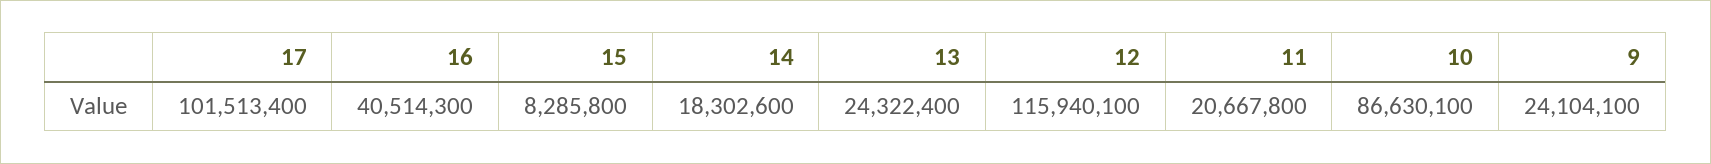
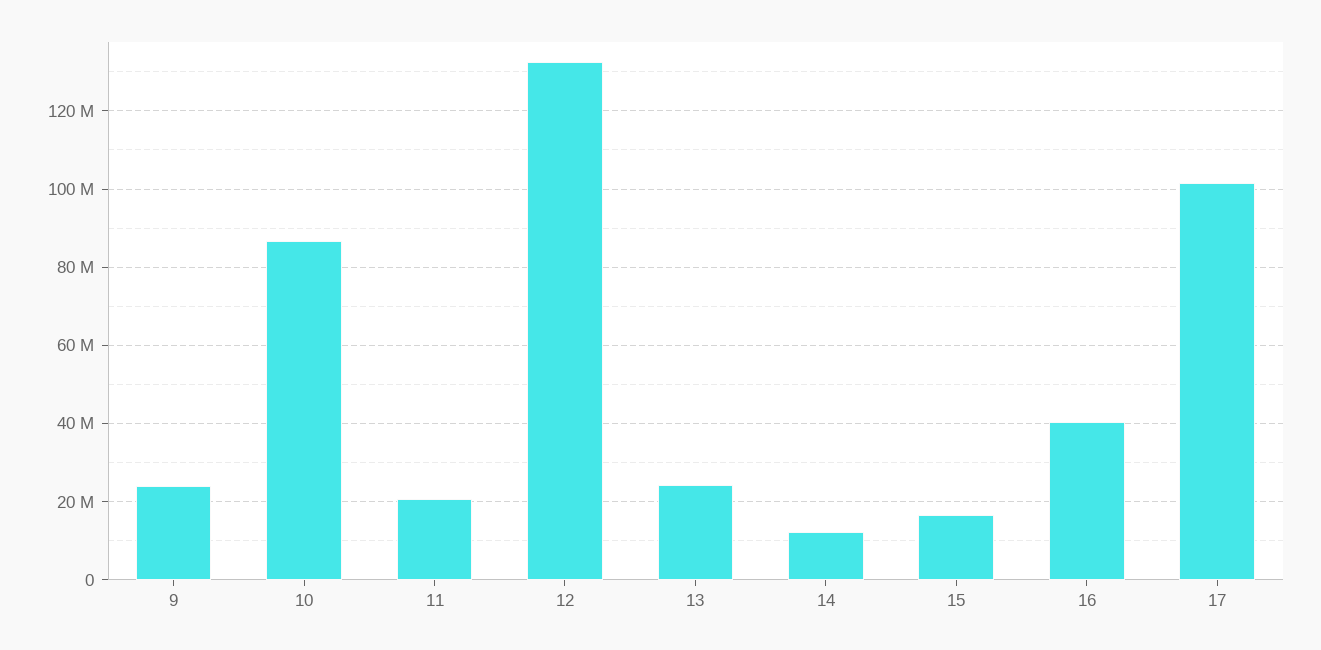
15: 8285800 -> 16000000
14: 18302600 -> 12000000
12: 115940100 -> 132000000

